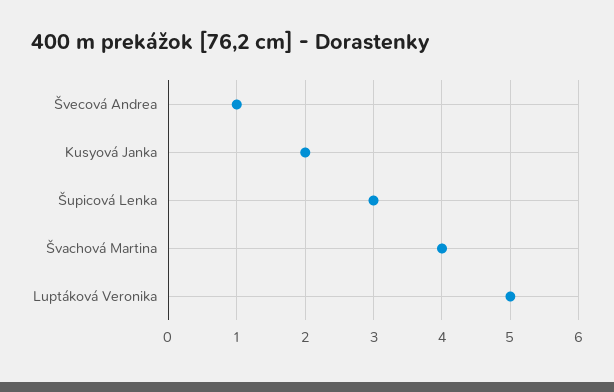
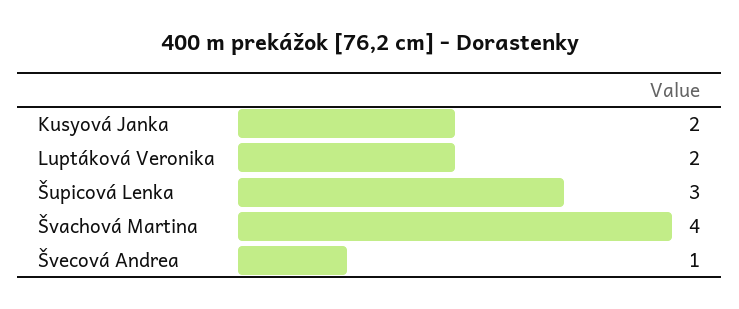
Luptáková Veronika: 5 -> 2

